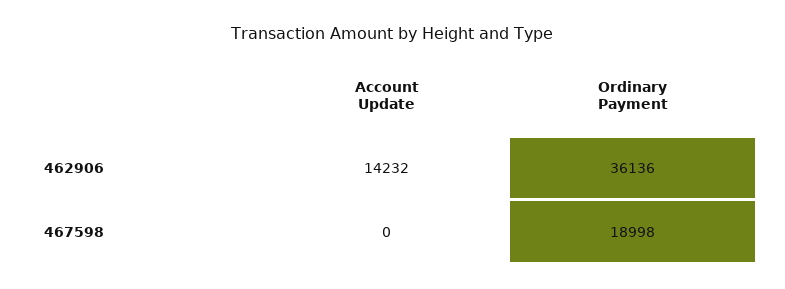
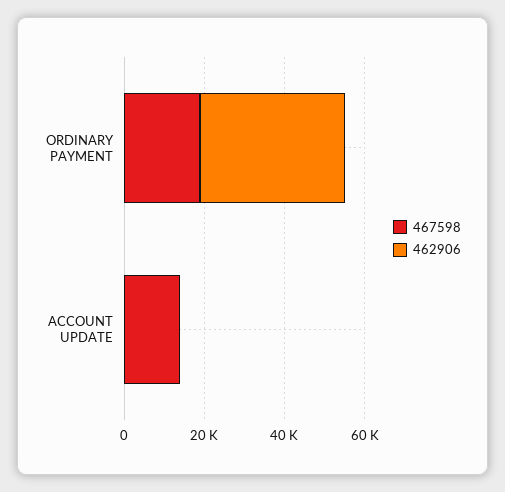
462906, Account Update: 14232 -> 0
467598, Account Update: 0 -> 15000

